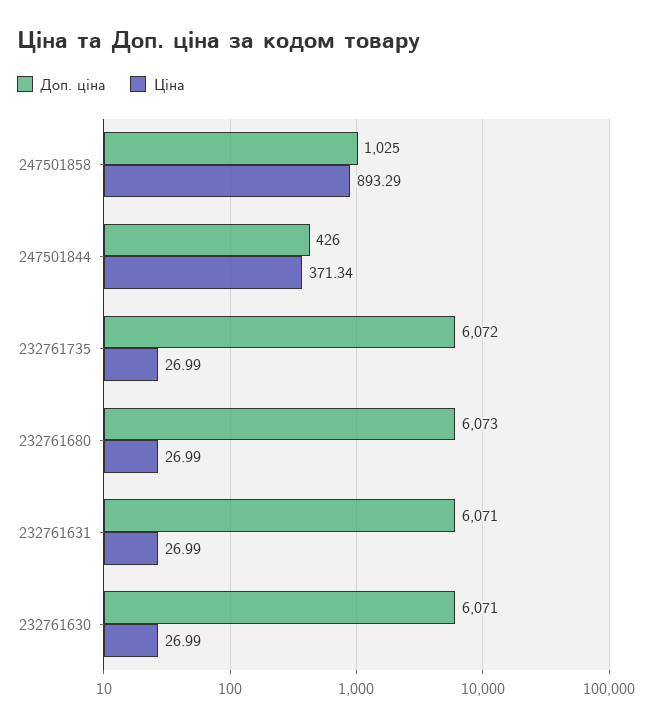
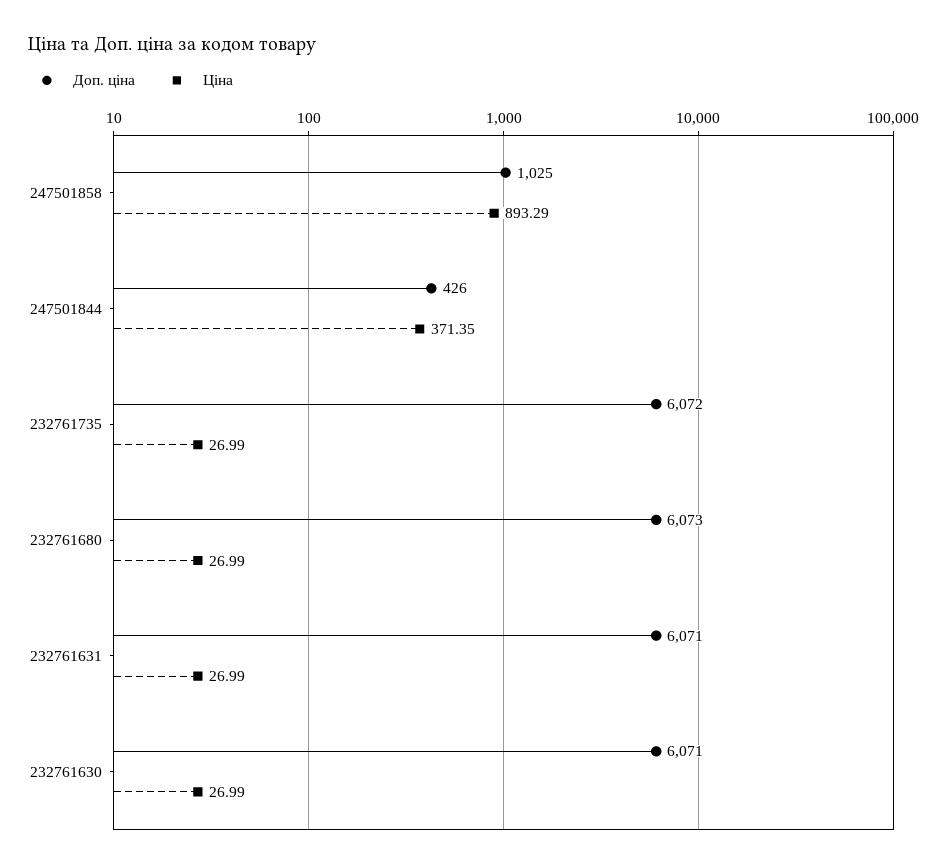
Ціна, 247501844: 371.34 -> 371.35

